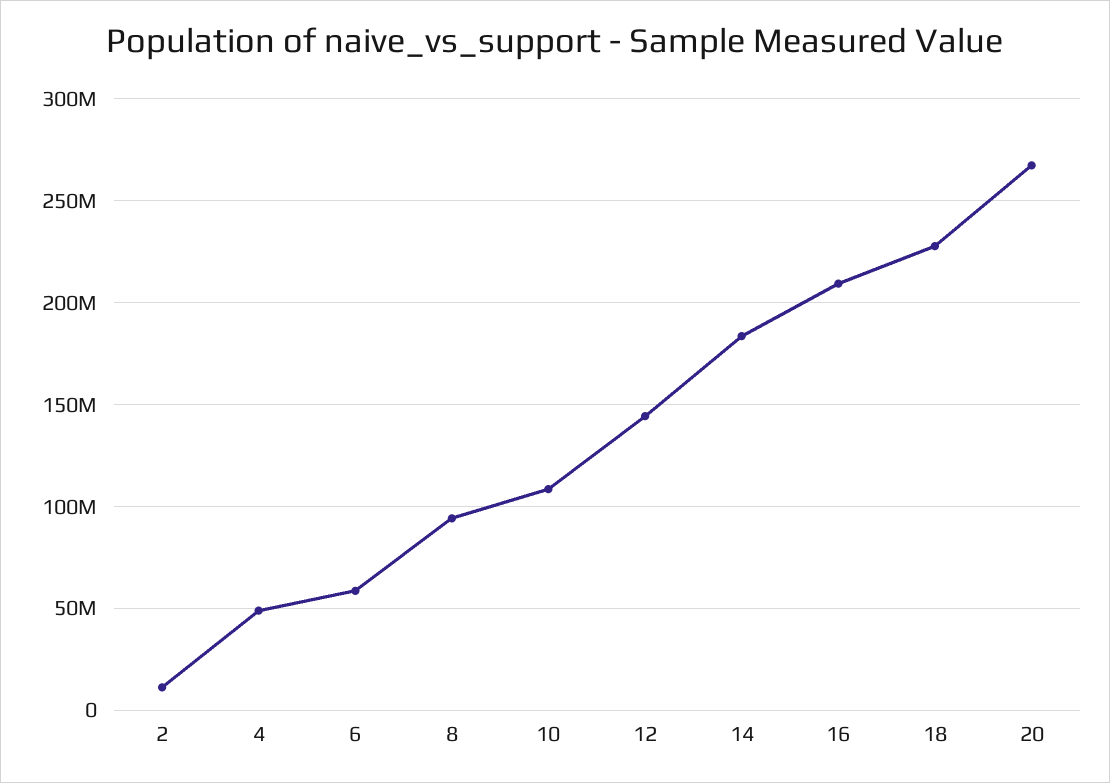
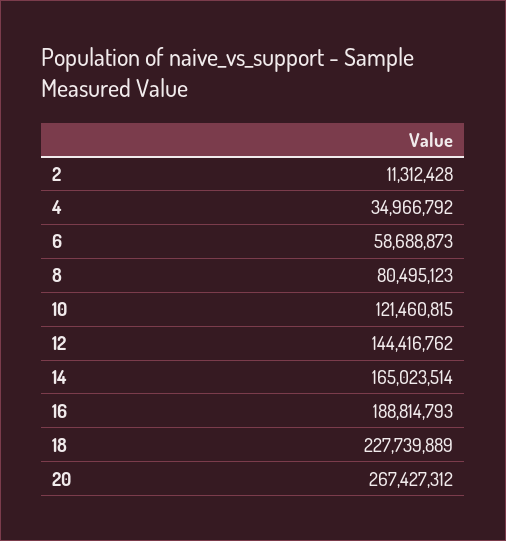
4: 50000000 -> 34966792
8: 95000000 -> 80495123
10: 110000000 -> 121460815
14: 185000000 -> 165023514
16: 210000000 -> 188814793

